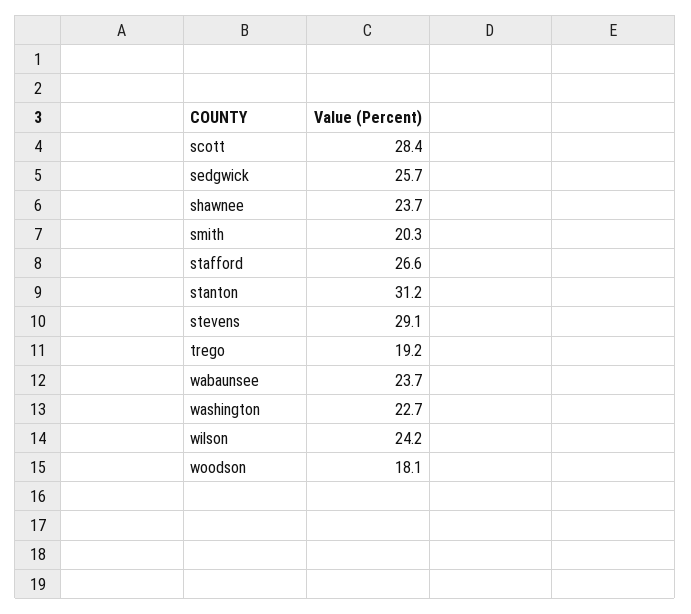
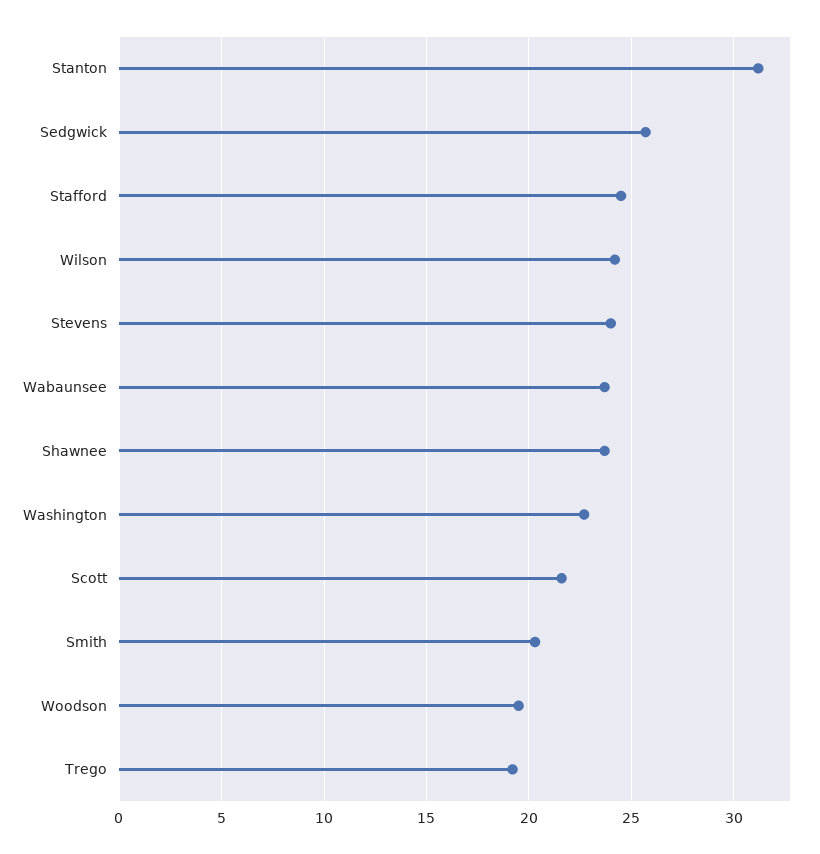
scott: 28.4 -> 21.5
stafford: 26.6 -> 24.5
stevens: 29.1 -> 24
woodson: 18.1 -> 19.5

